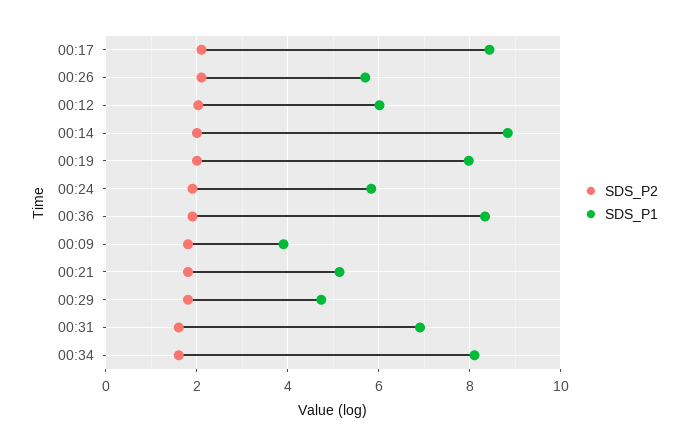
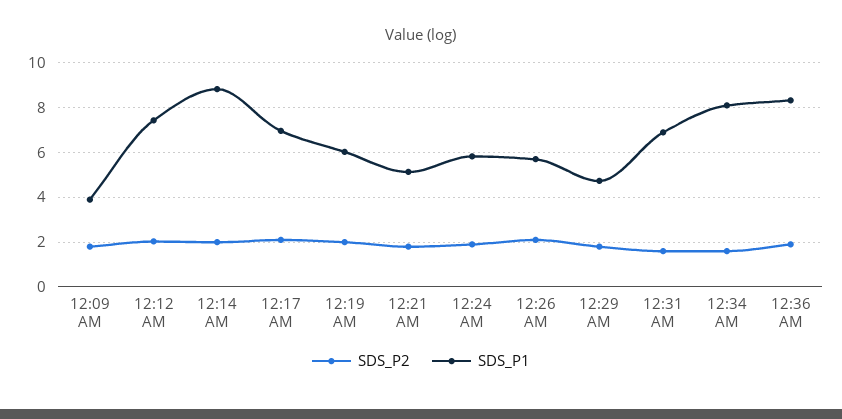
SDS_P1, 00:17: 8.4 -> 7
SDS_P1, 00:12: 6 -> 7.5
SDS_P1, 00:19: 8 -> 6

